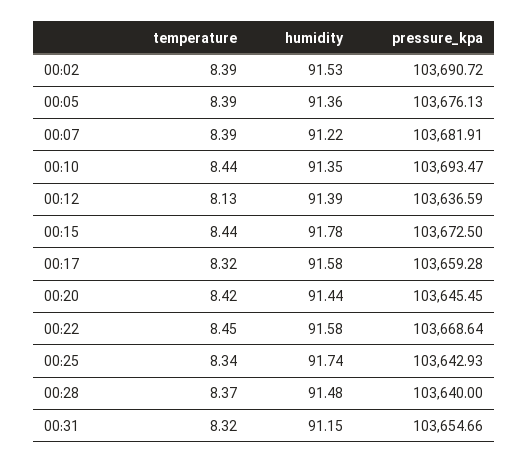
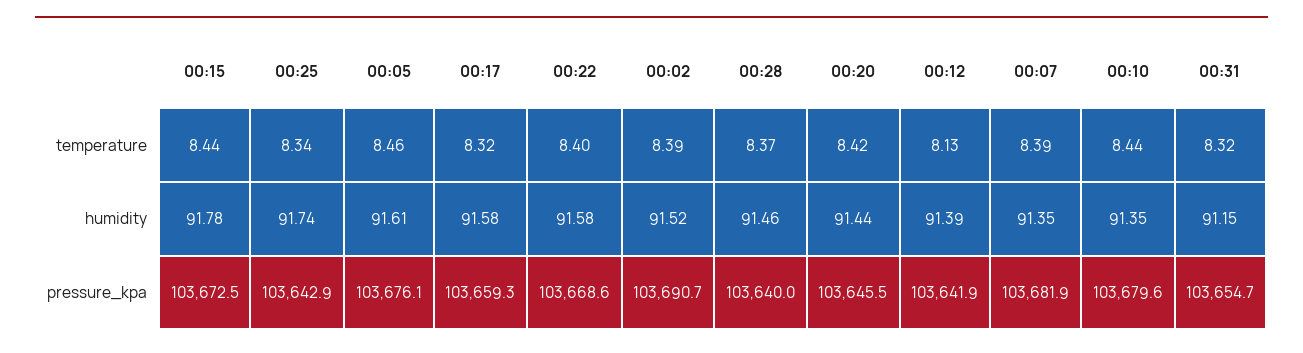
humidity, 00:02: 91.53 -> 91.52
temperature, 00:05: 8.39 -> 8.46
humidity, 00:05: 91.36 -> 91.61
humidity, 00:07: 91.22 -> 91.35
pressure_kpa, 00:10: 103693.47 -> 103679.6
pressure_kpa, 00:12: 103636.59 -> 103641.9
temperature, 00:22: 8.45 -> 8.4
humidity, 00:28: 91.48 -> 91.46

